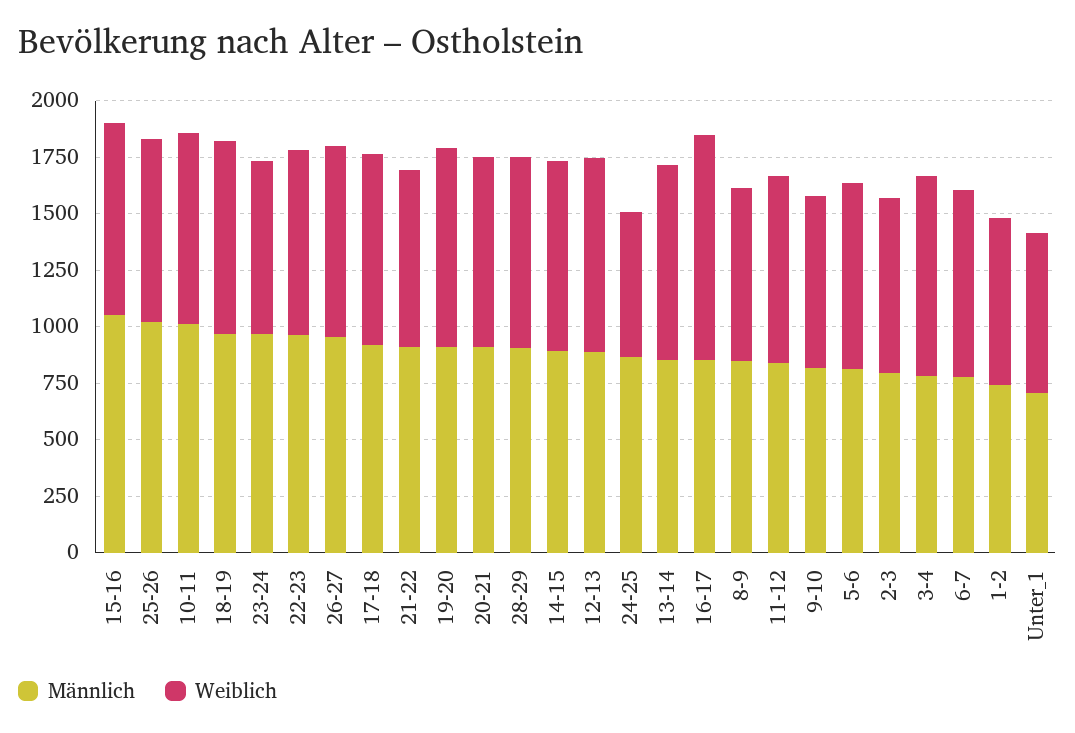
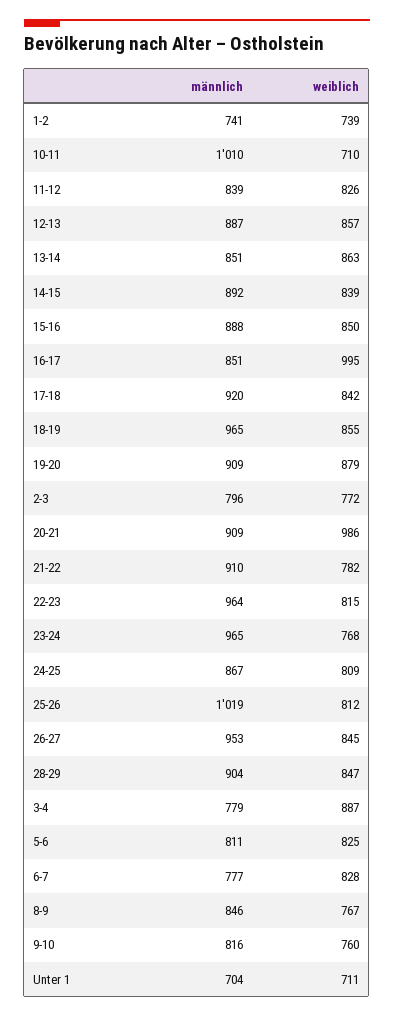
Männlich, 15-16: 1050 -> 888
Weiblich, 10-11: 850 -> 710
Weiblich, 20-21: 850 -> 986
Weiblich, 24-25: 650 -> 809

